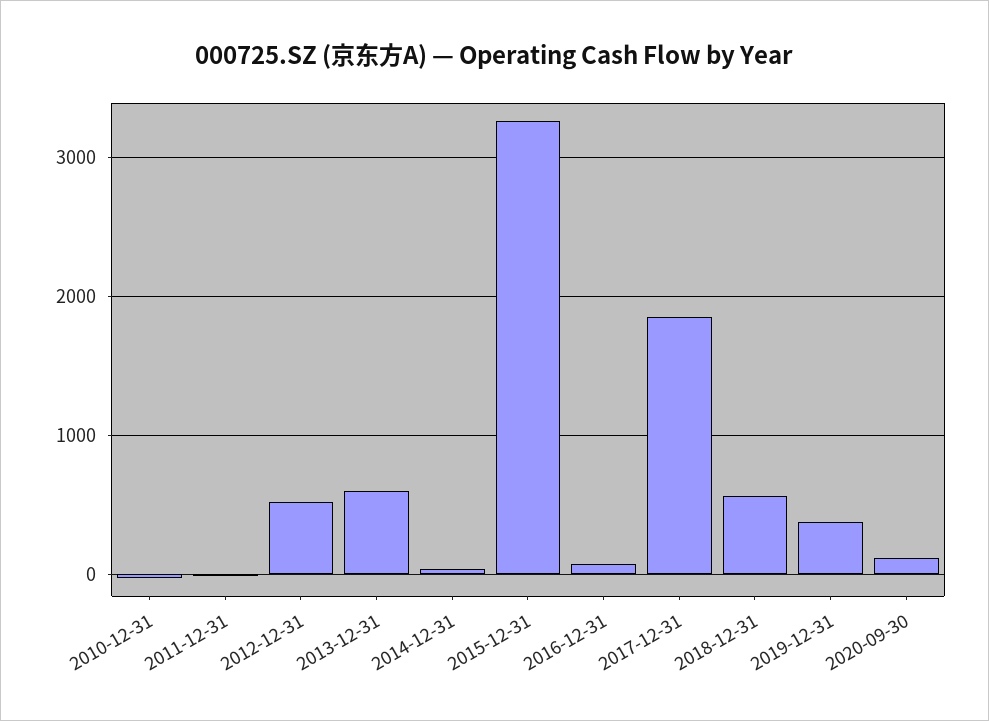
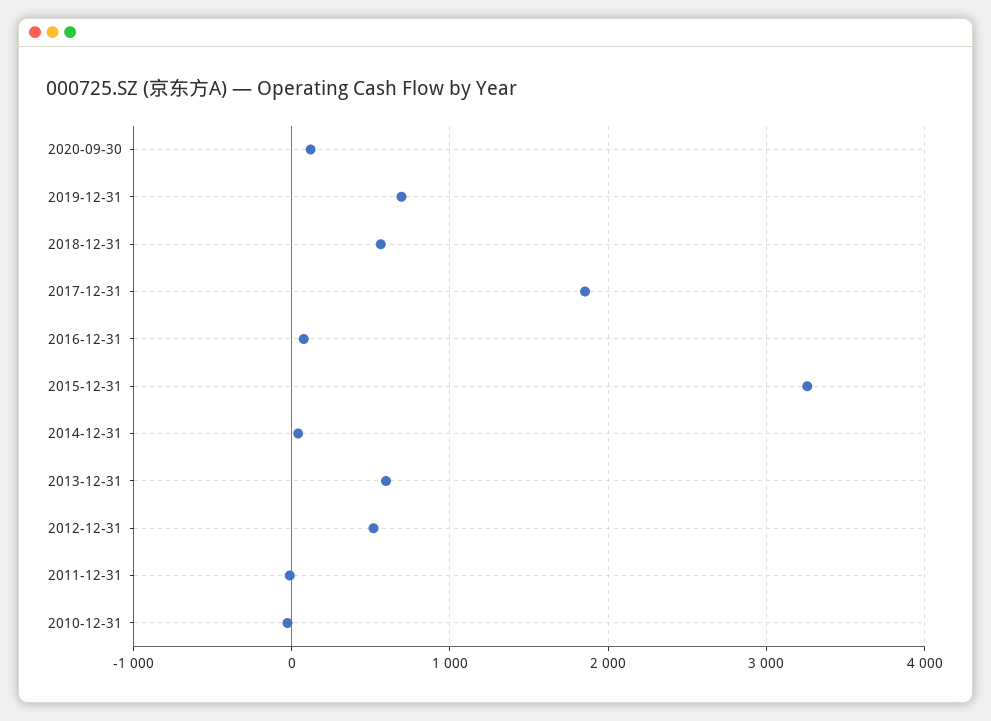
2019-12-31: 400 -> 700

